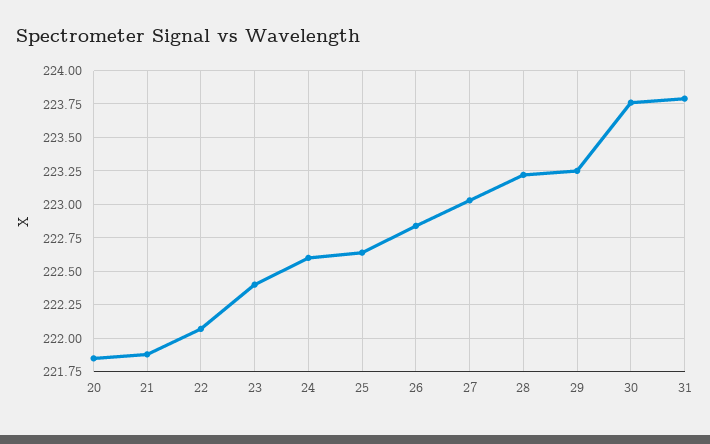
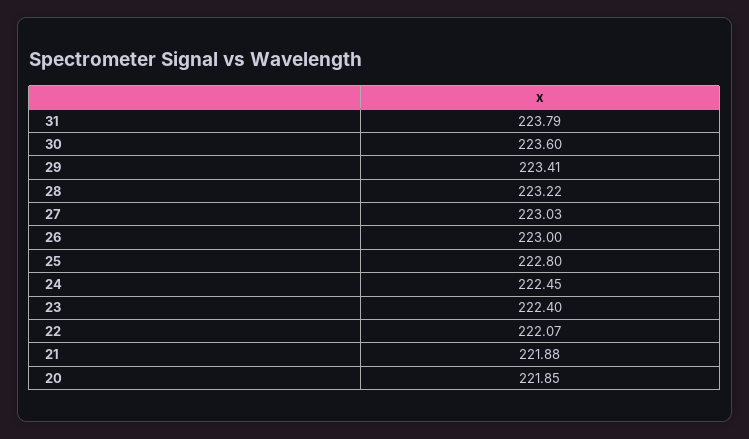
24: 222.6 -> 222.45
25: 222.65 -> 222.8
26: 222.85 -> 223
29: 223.25 -> 223.41
30: 223.75 -> 223.6

